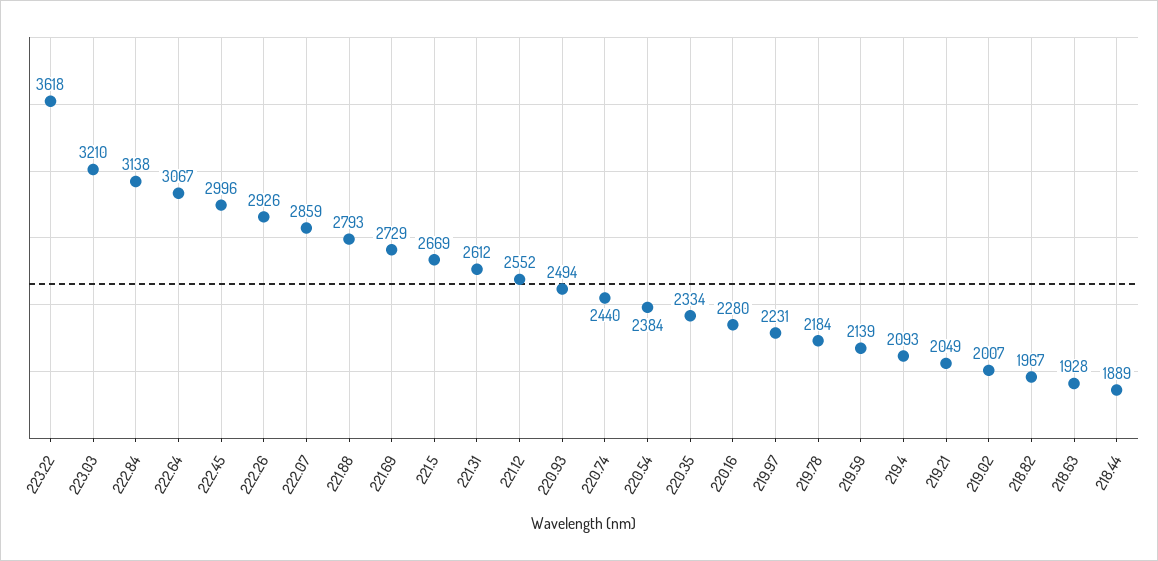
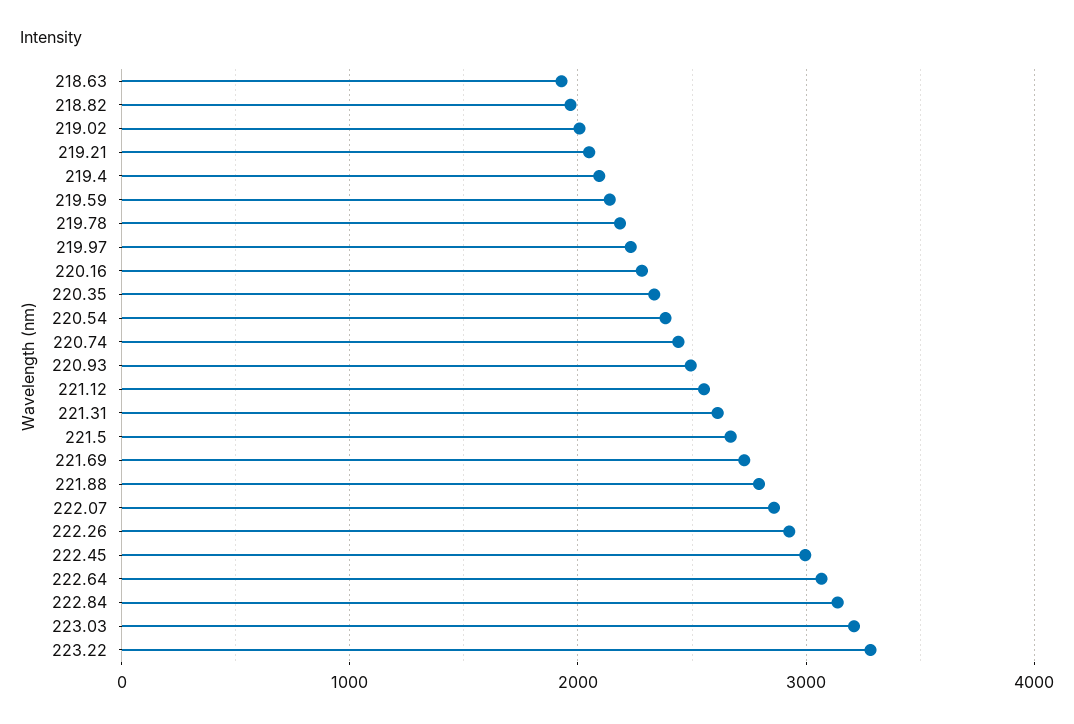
223.22: 3618 -> 3300
218.44: 1889 -> none

